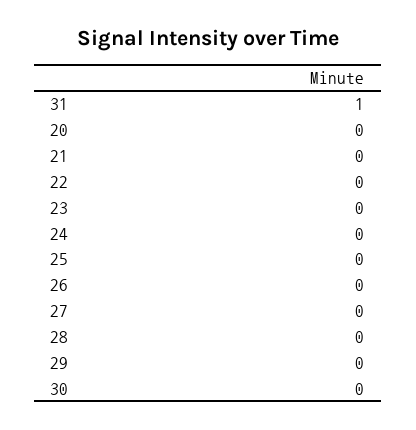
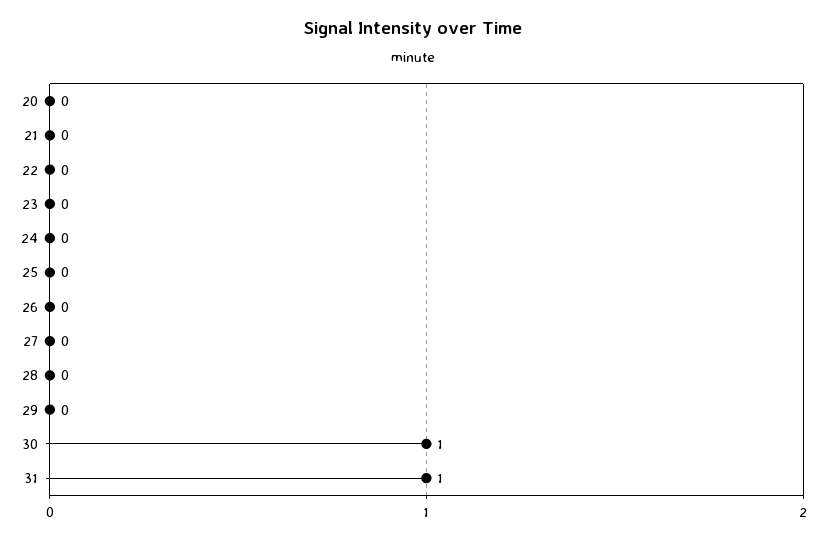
30: 0 -> 1

